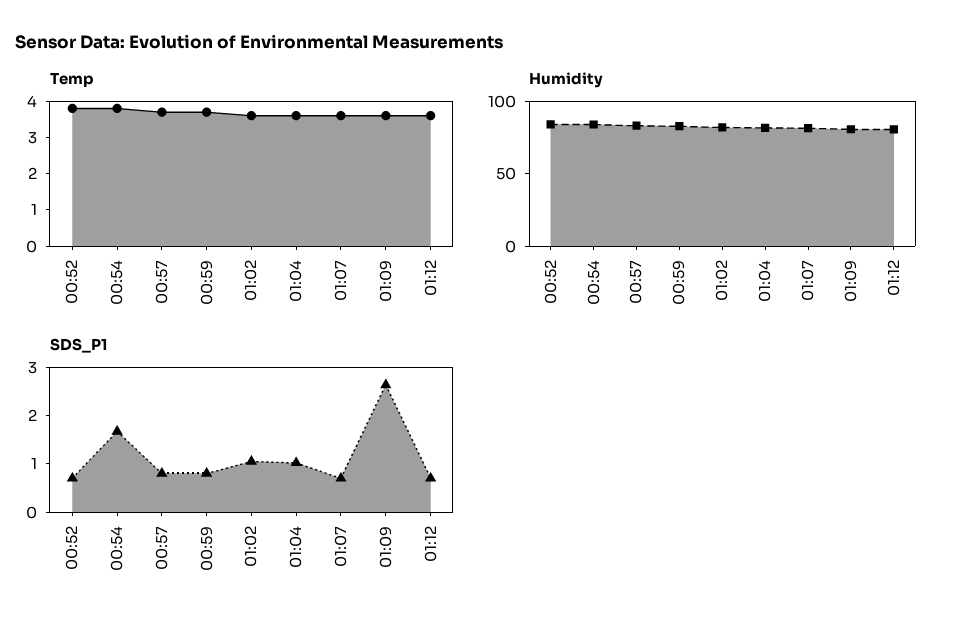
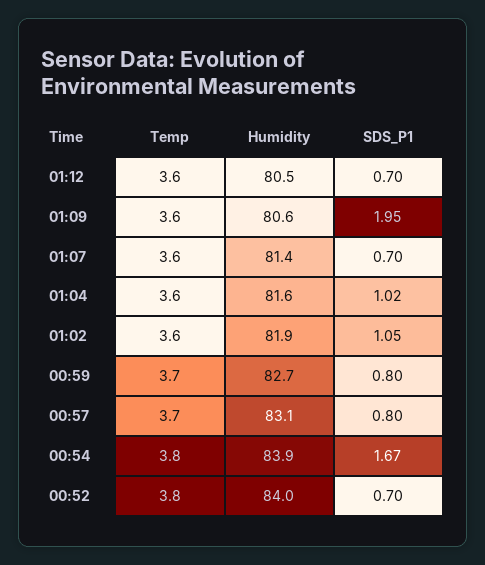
SDS_P1, 01:09: 2.6 -> 1.95

